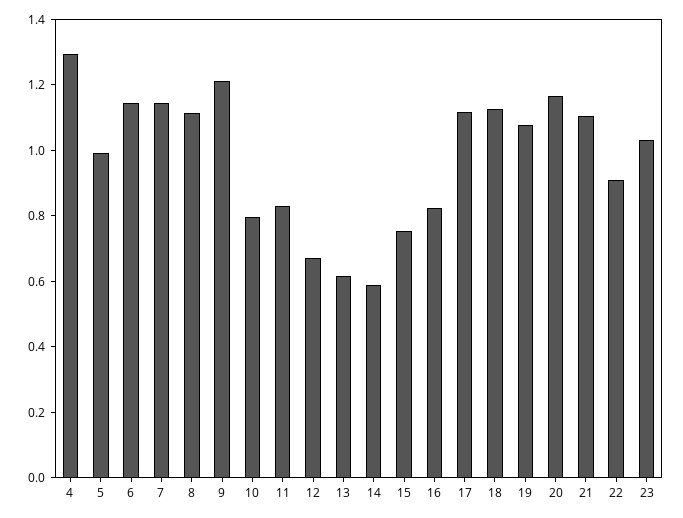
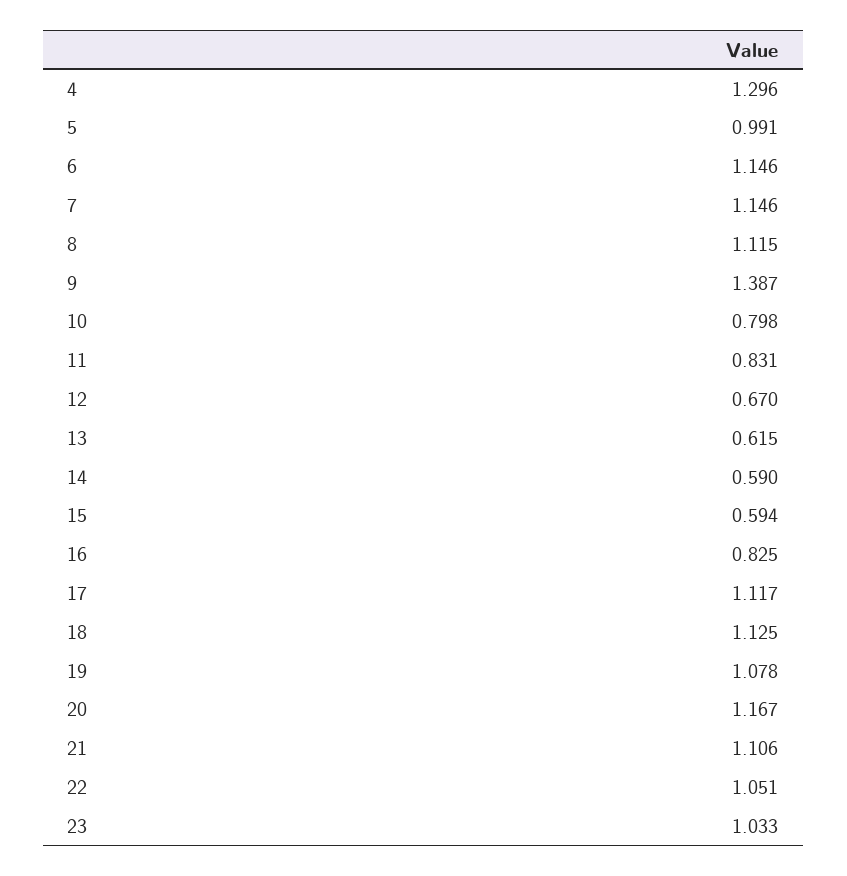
9: 1.2 -> 1.387
15: 0.75 -> 0.594
22: 0.9 -> 1.051

